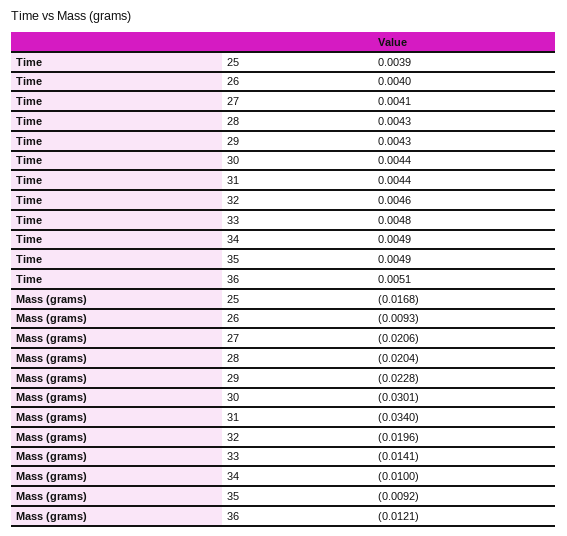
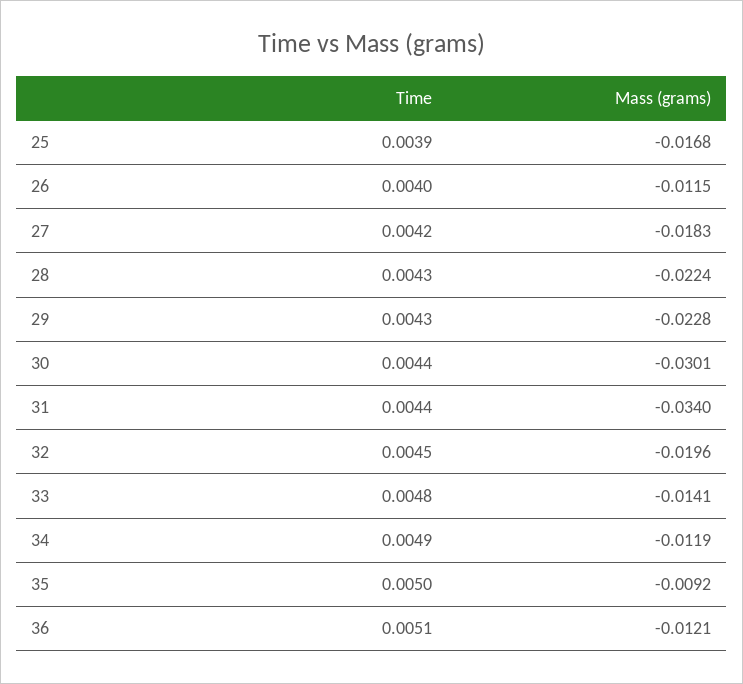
Time, 27: 0.0041 -> 0.0042
Time, 32: 0.0046 -> 0.0045
Time, 35: 0.0049 -> 0.005
Mass (grams), 26: -0.0093 -> -0.0115
Mass (grams), 27: -0.0206 -> -0.0183
Mass (grams), 28: -0.0204 -> -0.0224
Mass (grams), 34: -0.01 -> -0.0119

